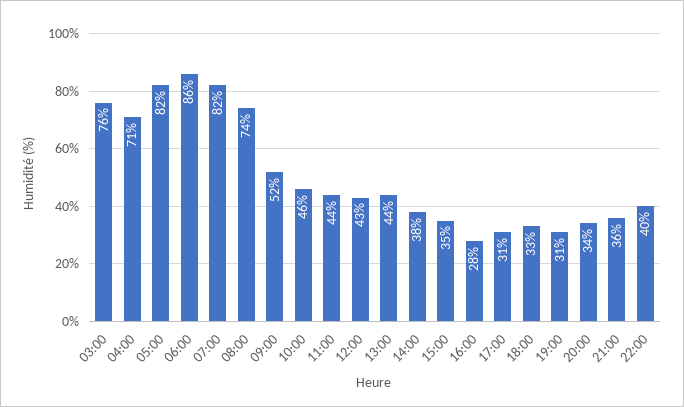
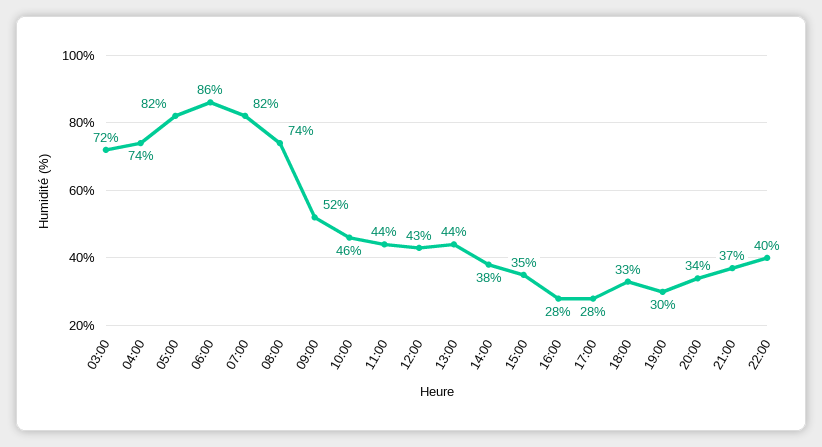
03:00: 76 -> 72
04:00: 71 -> 74
17:00: 31 -> 28
19:00: 31 -> 30
21:00: 36 -> 37

